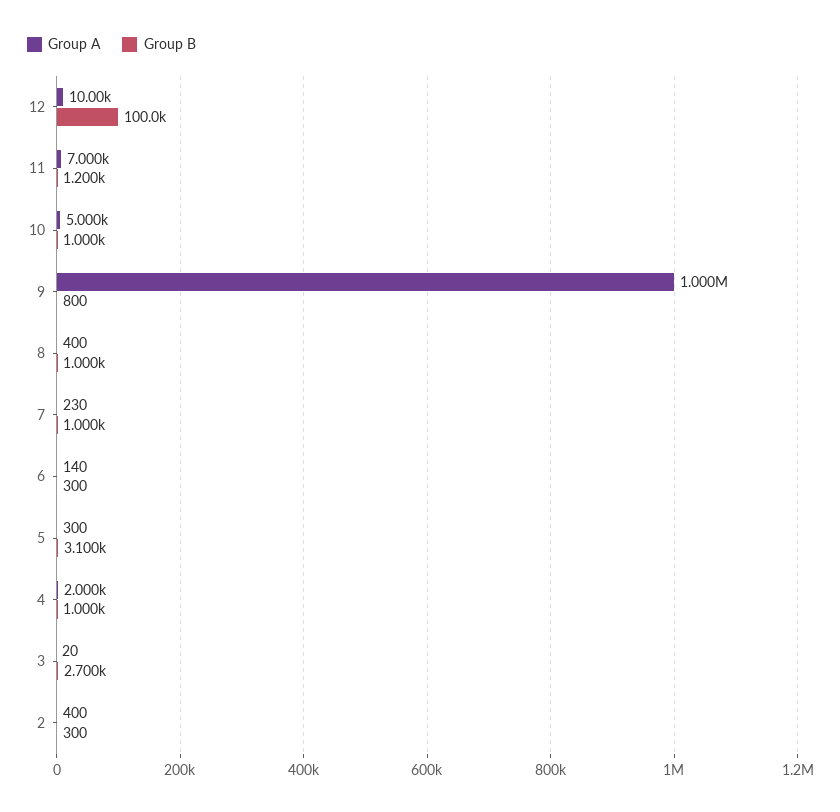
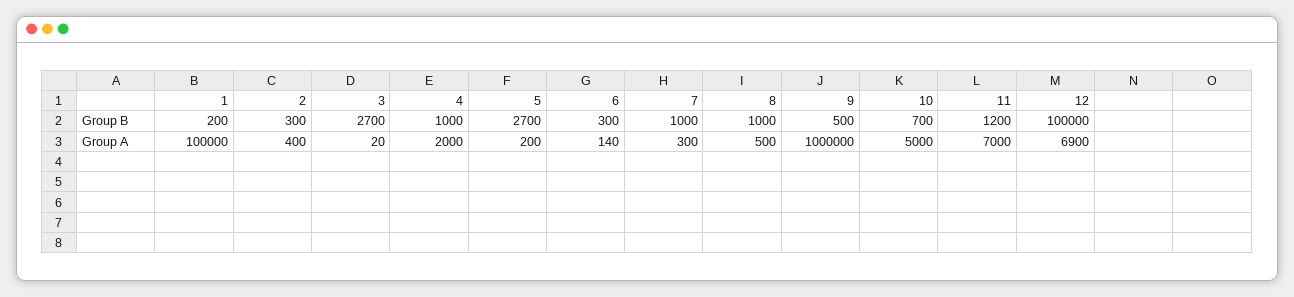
Group A, 12: 10000 -> 6900
Group B, 10: 1000 -> 700
Group B, 9: 800 -> 500
Group A, 8: 400 -> 500
Group A, 7: 230 -> 300
Group A, 5: 300 -> 200
Group B, 5: 3100 -> 2700
Group B, 1: none -> 200
Group A, 1: none -> 100000

